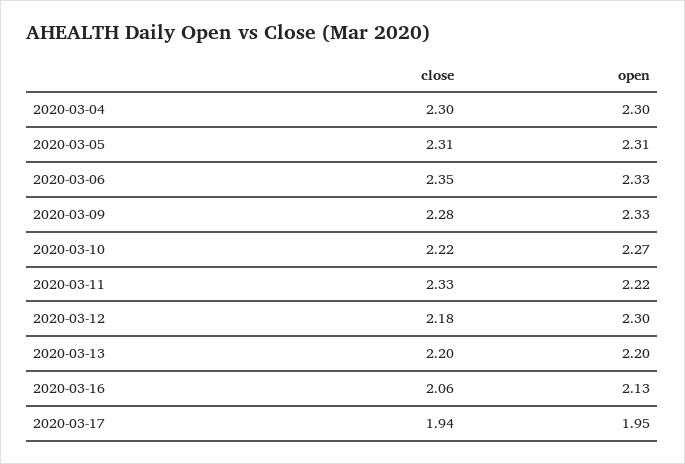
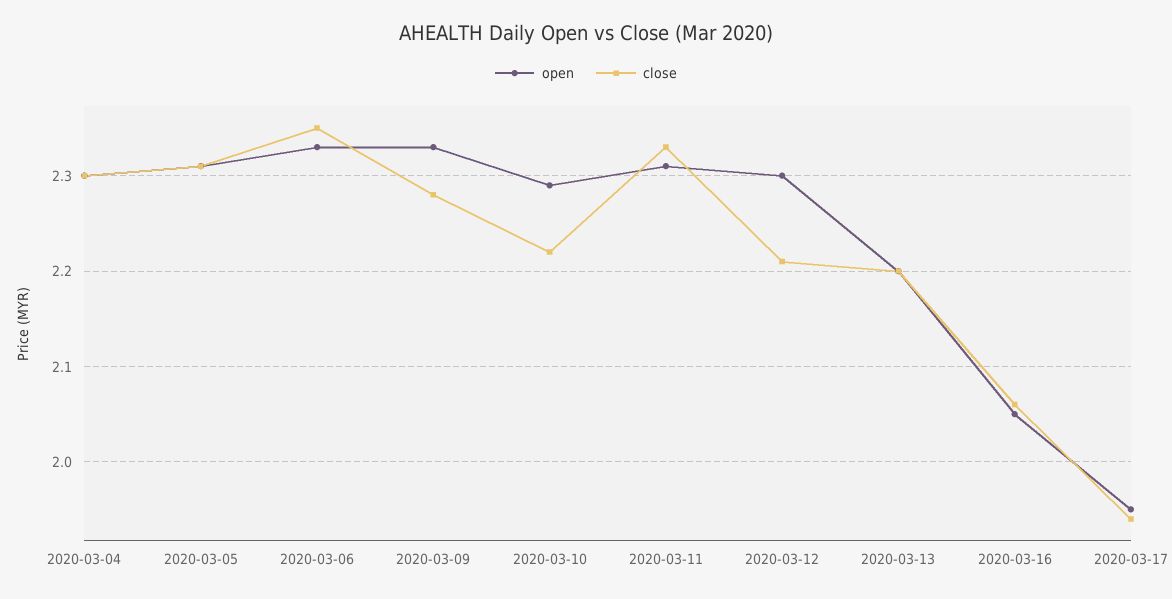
open, 2020-03-10: 2.27 -> 2.29
open, 2020-03-11: 2.22 -> 2.31
close, 2020-03-12: 2.18 -> 2.21
open, 2020-03-16: 2.13 -> 2.05

